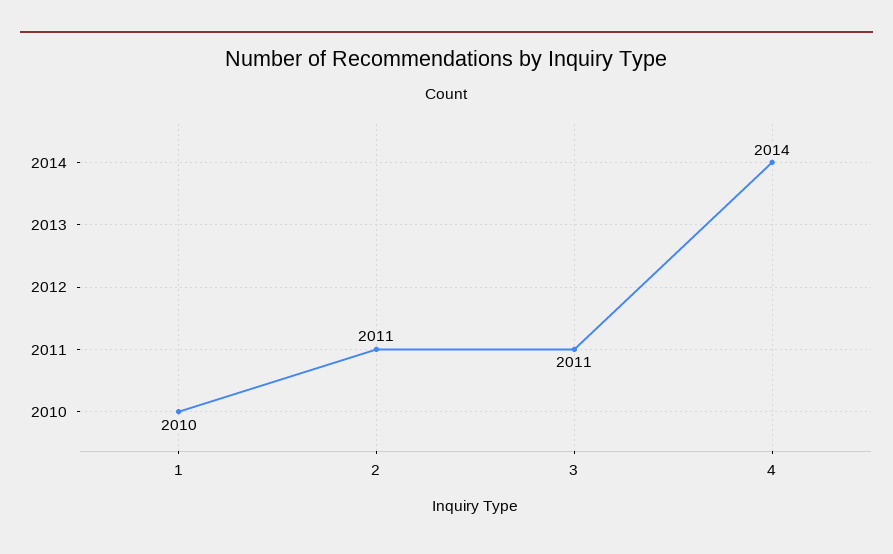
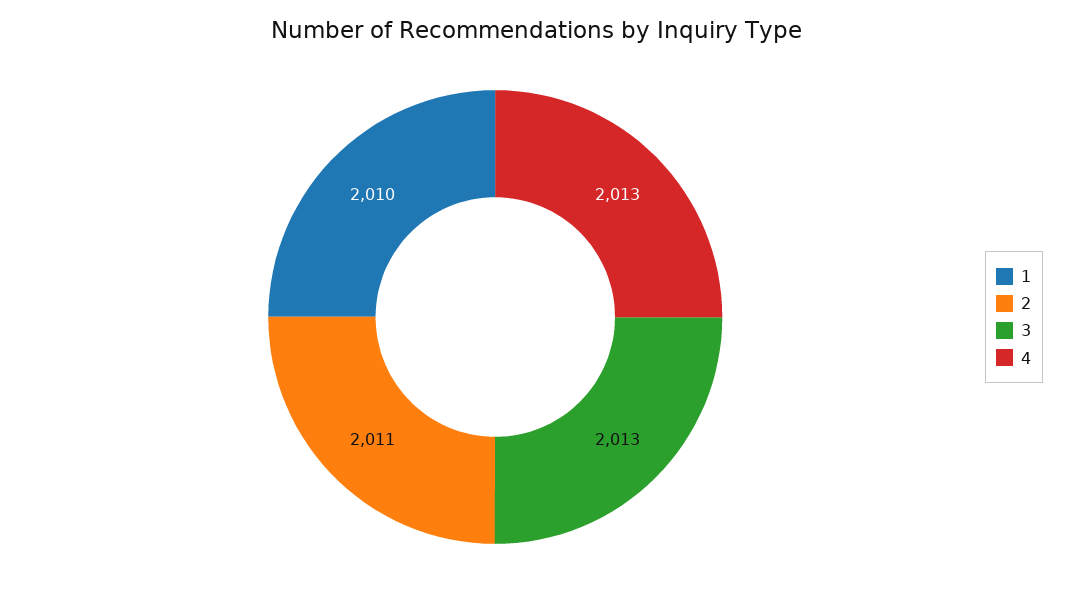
3: 2011 -> 2013
4: 2014 -> 2013

